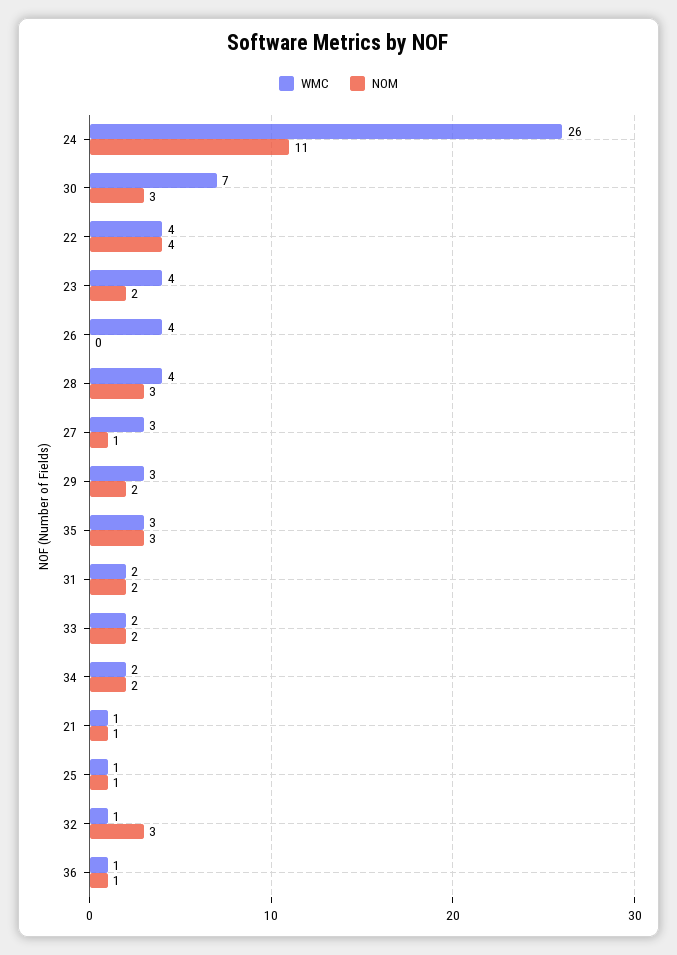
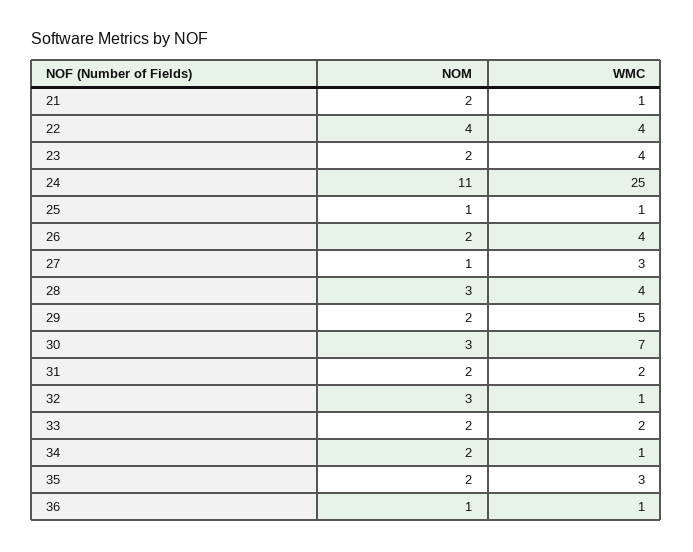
WMC, 24: 26 -> 25
NOM, 26: 0 -> 2
WMC, 29: 3 -> 5
NOM, 35: 3 -> 2
WMC, 34: 2 -> 1
NOM, 21: 1 -> 2

